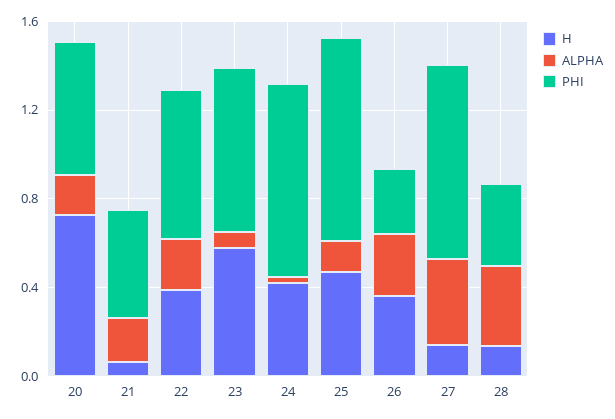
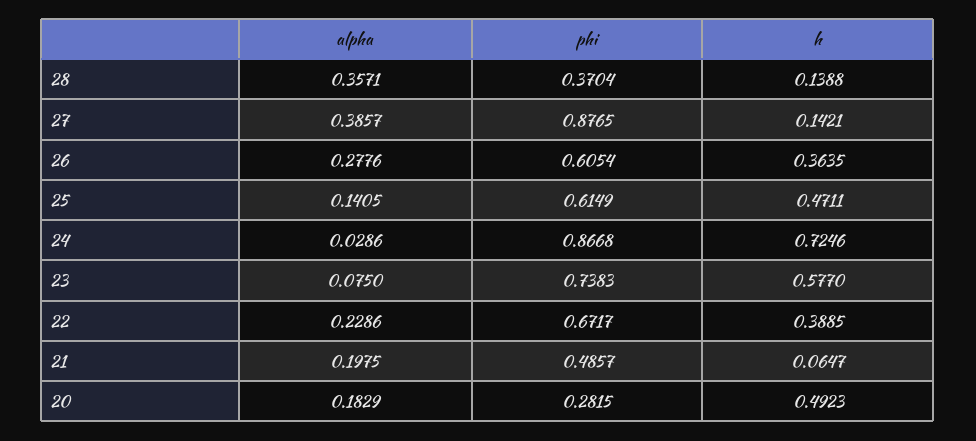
H, 20: 0.7 -> 0.4923
PHI, 20: 0.6 -> 0.2815
H, 24: 0.4 -> 0.7246
PHI, 25: 0.9 -> 0.6149
PHI, 26: 0.3 -> 0.6054

